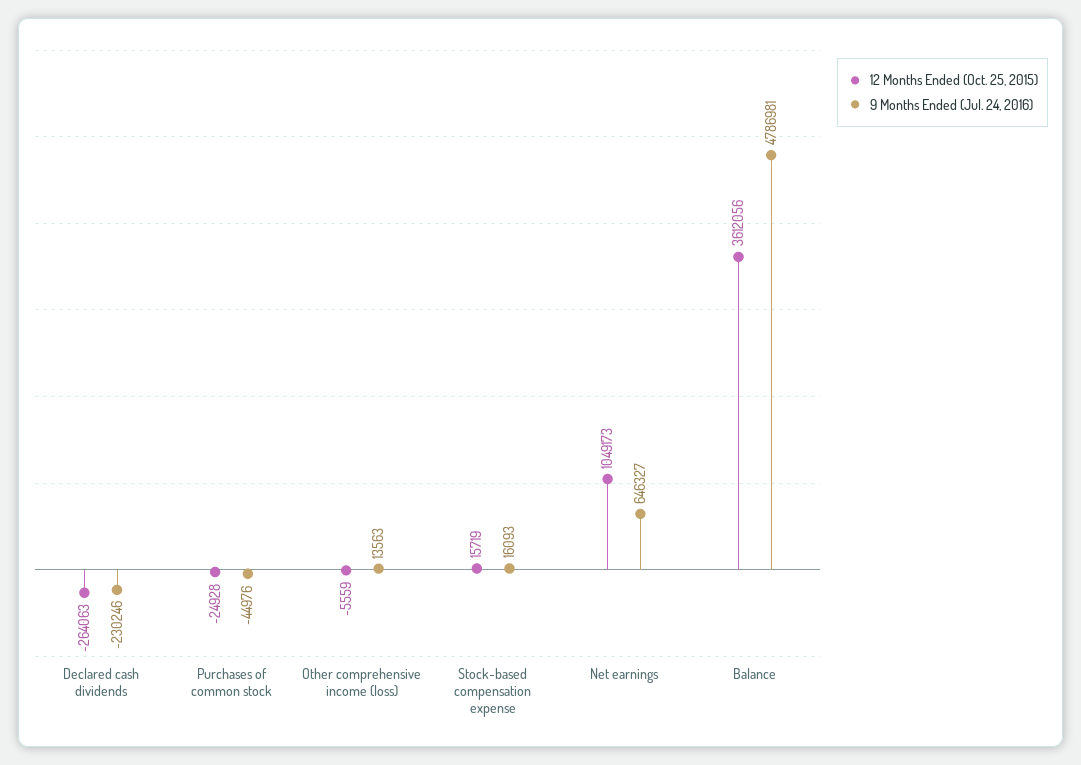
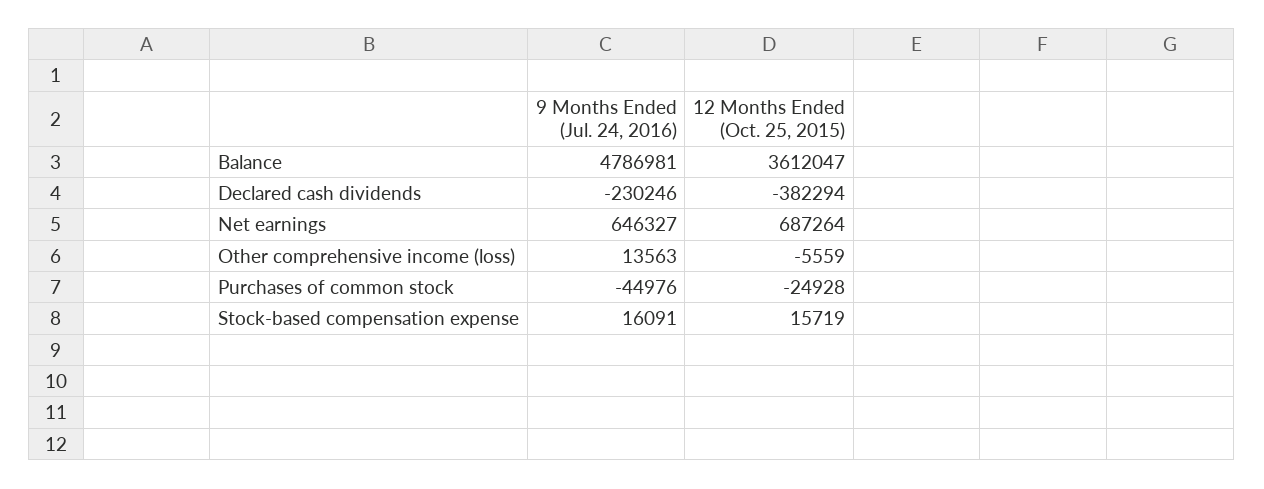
12 Months Ended (Oct. 25, 2015), Declared cash dividends: -264063 -> -382294
9 Months Ended (Jul. 24, 2016), Stock-based compensation expense: 16093 -> 16091
12 Months Ended (Oct. 25, 2015), Net earnings: 1049173 -> 687264
12 Months Ended (Oct. 25, 2015), Balance: 3612056 -> 3612047

